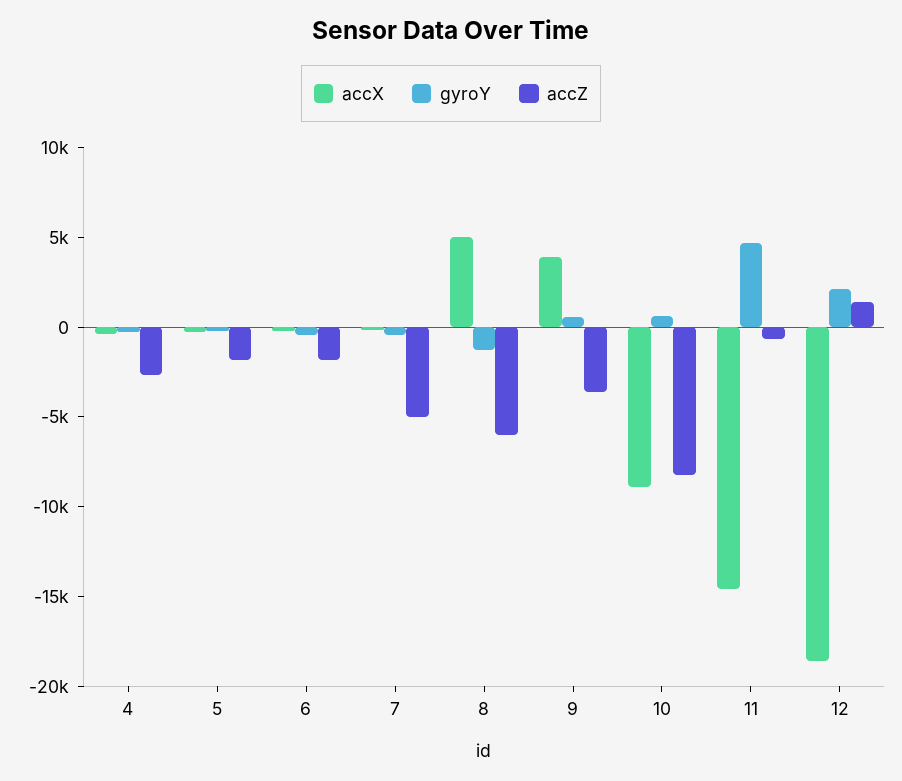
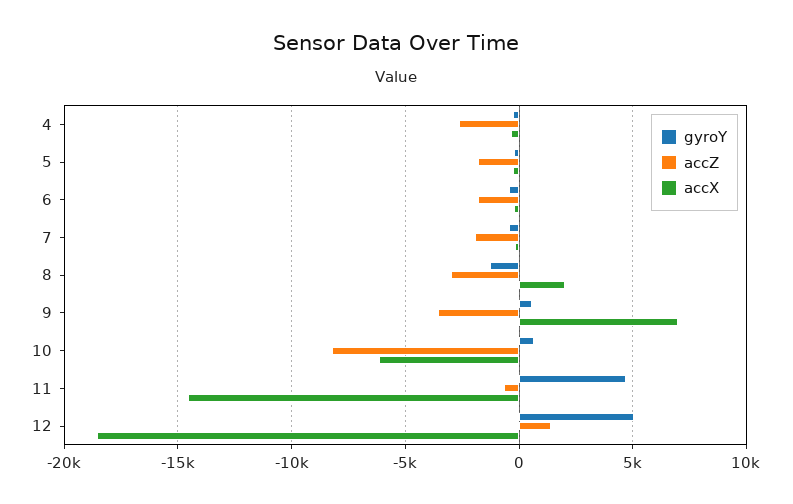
accZ, 7: -5000 -> -2000
accX, 8: 5000 -> 2000
accZ, 8: -6000 -> -3000
accX, 9: 4000 -> 7000
accX, 10: -9000 -> -6000
gyroY, 12: 2000 -> 5000

